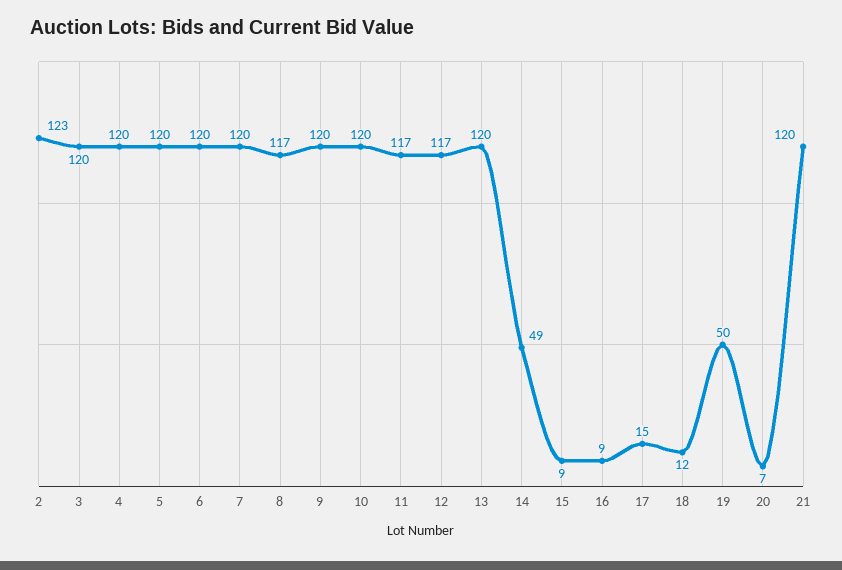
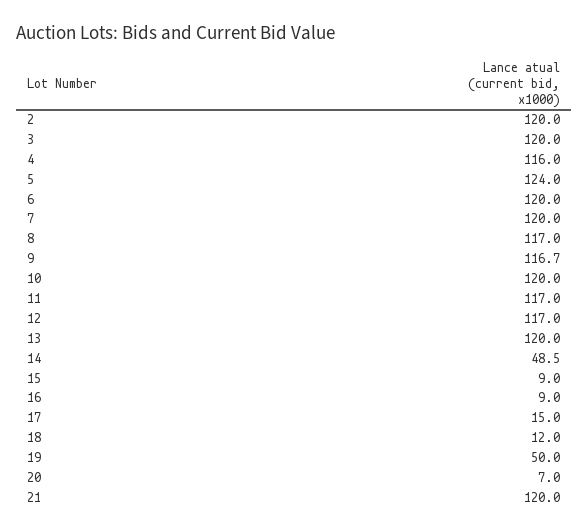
2: 123 -> 120
4: 120 -> 116
5: 120 -> 124
9: 120 -> 116.7

